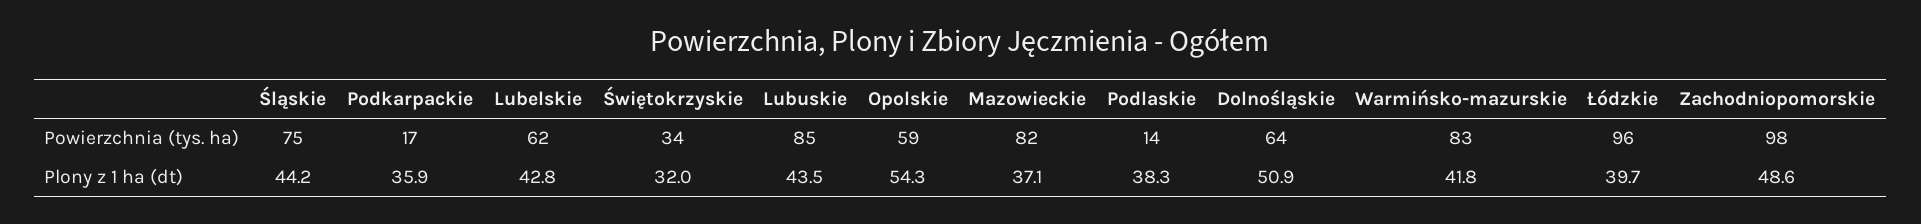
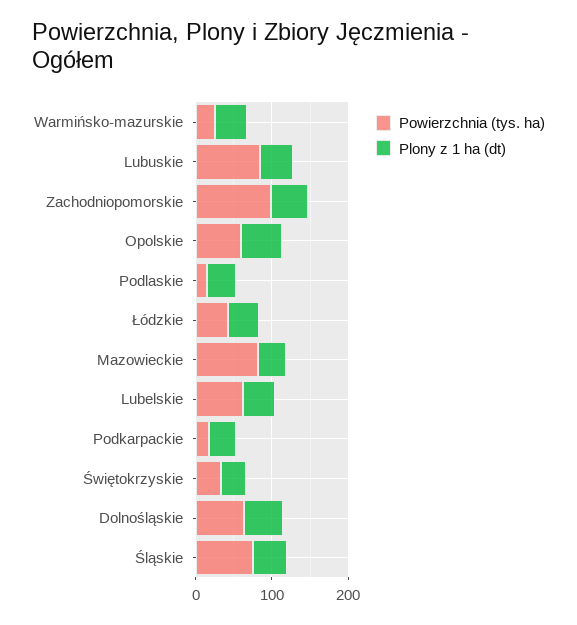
Powierzchnia (tys. ha), Warmińsko-mazurskie: 83 -> 20
Powierzchnia (tys. ha), Łódzkie: 96 -> 40

